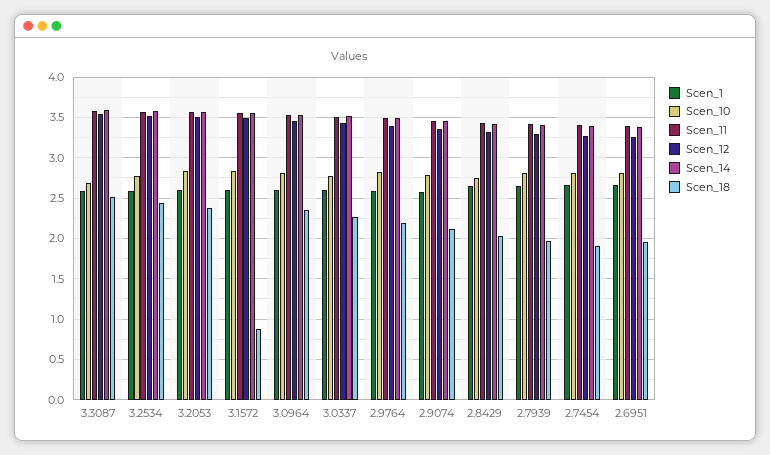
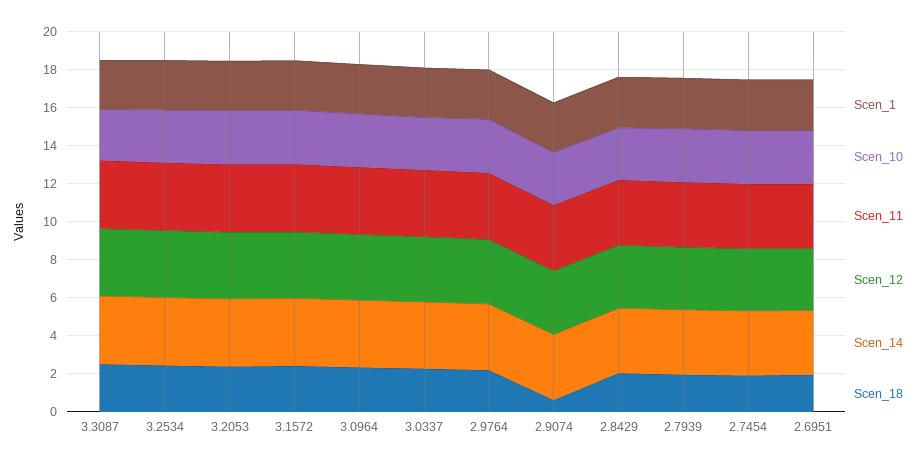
Scen_18, 3.1572: 0.9 -> 2.5
Scen_18, 2.9074: 2.1 -> 0.5

